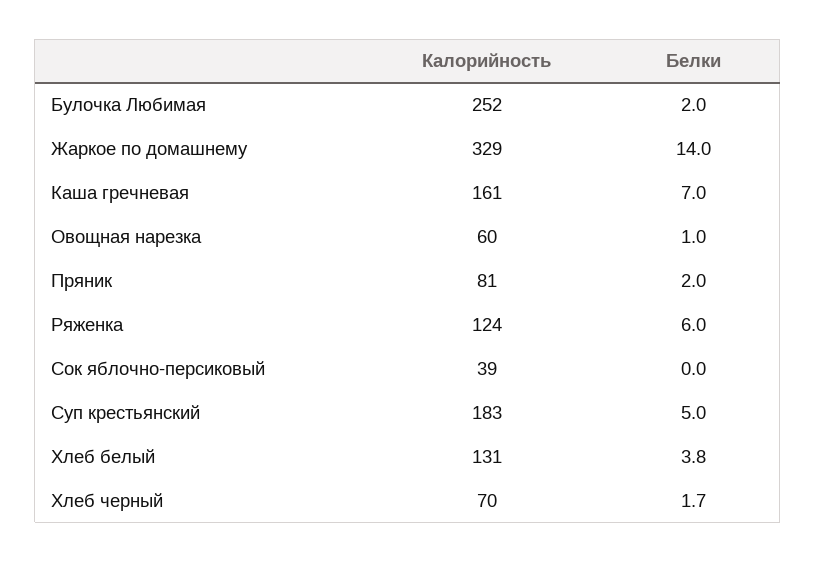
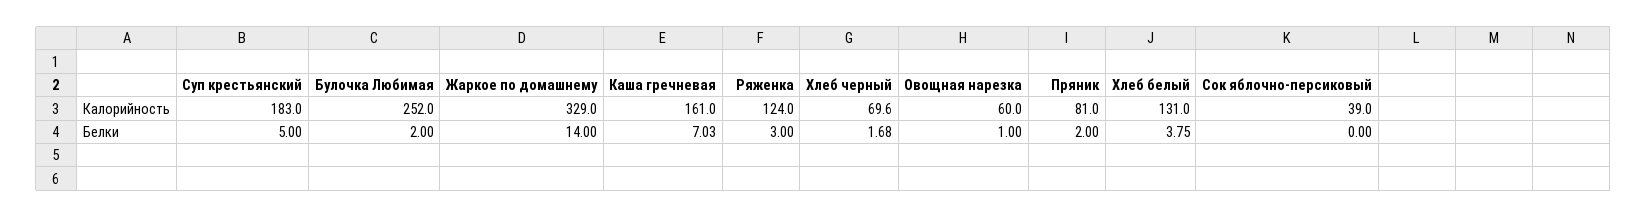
Белки, Ряженка: 6 -> 3

